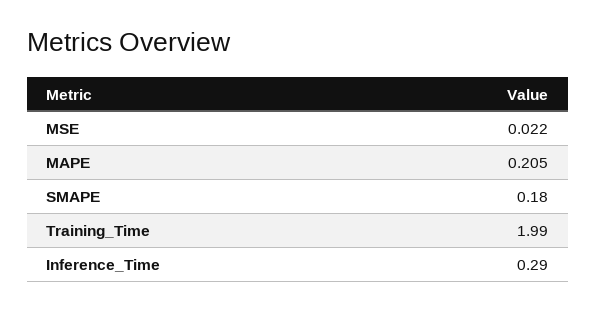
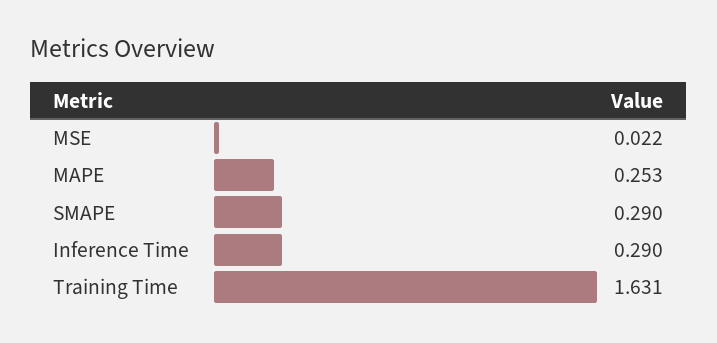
MAPE: 0.205 -> 0.253
SMAPE: 0.18 -> 0.29
Training_Time: 1.99 -> 1.631

